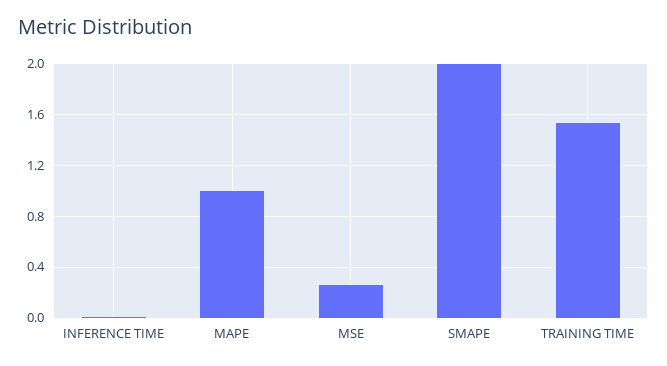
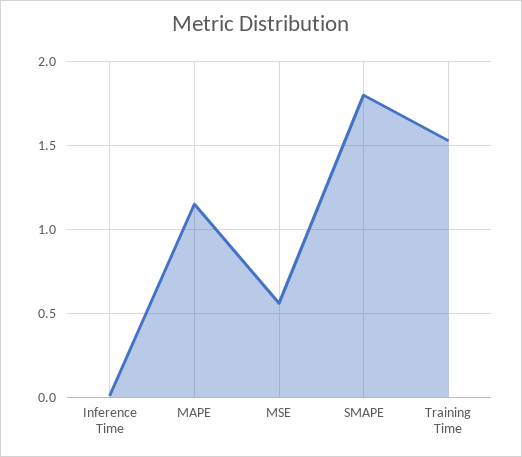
MAPE: 1 -> 1.15
MSE: 0.25 -> 0.55
SMAPE: 2 -> 1.8

